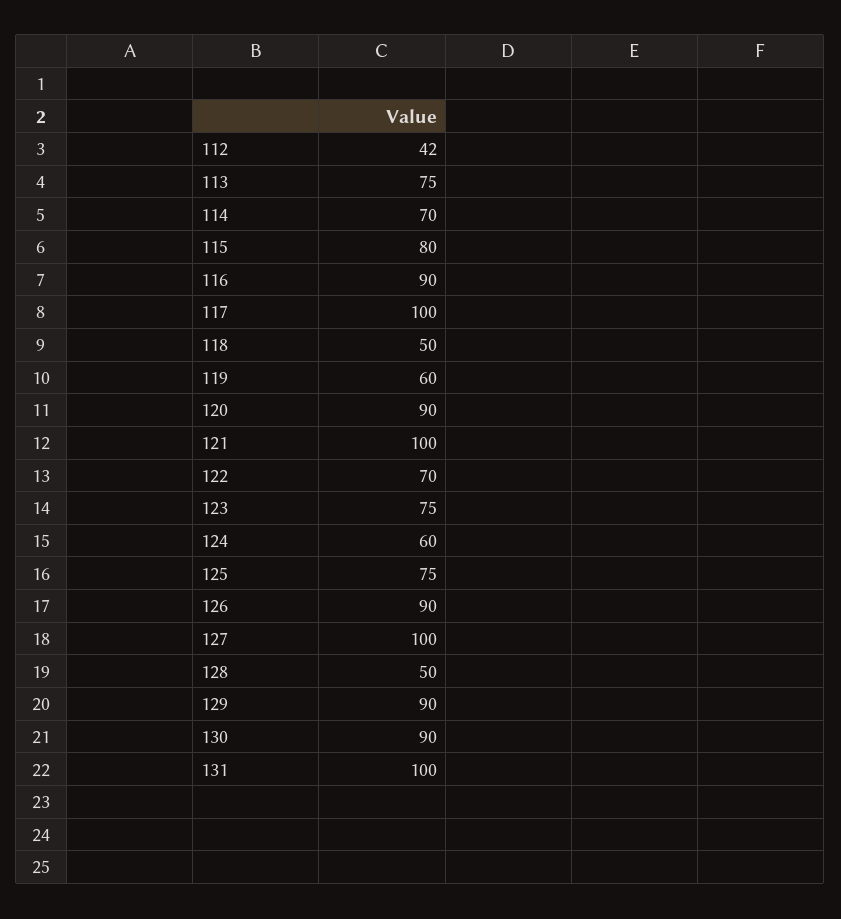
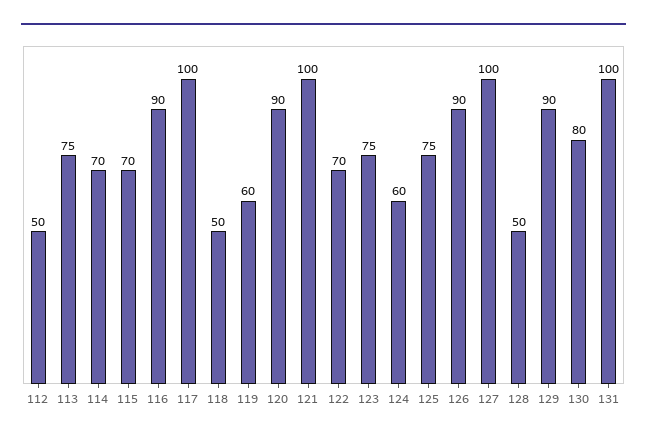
112: 42 -> 50
115: 80 -> 70
130: 90 -> 80

